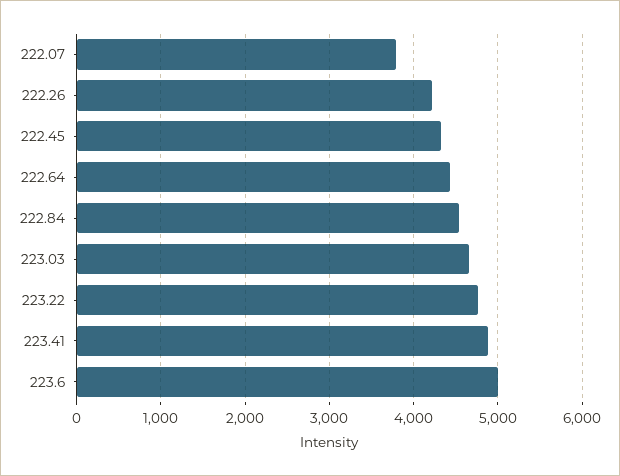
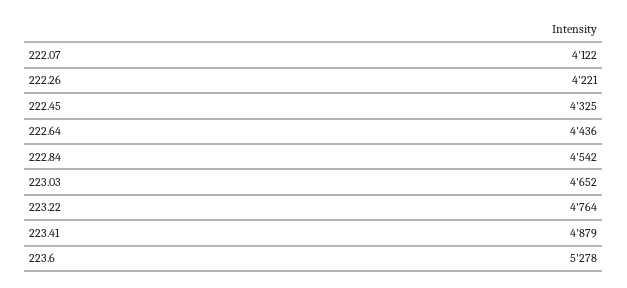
222.07: 3800 -> 4122
223.6: 5000 -> 5278

